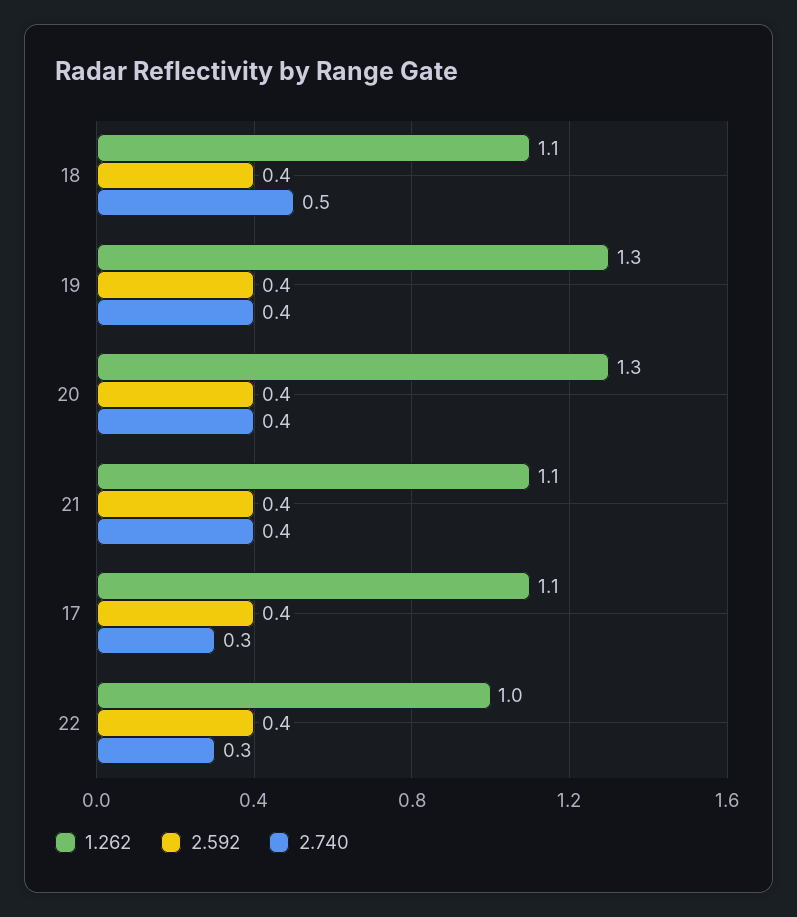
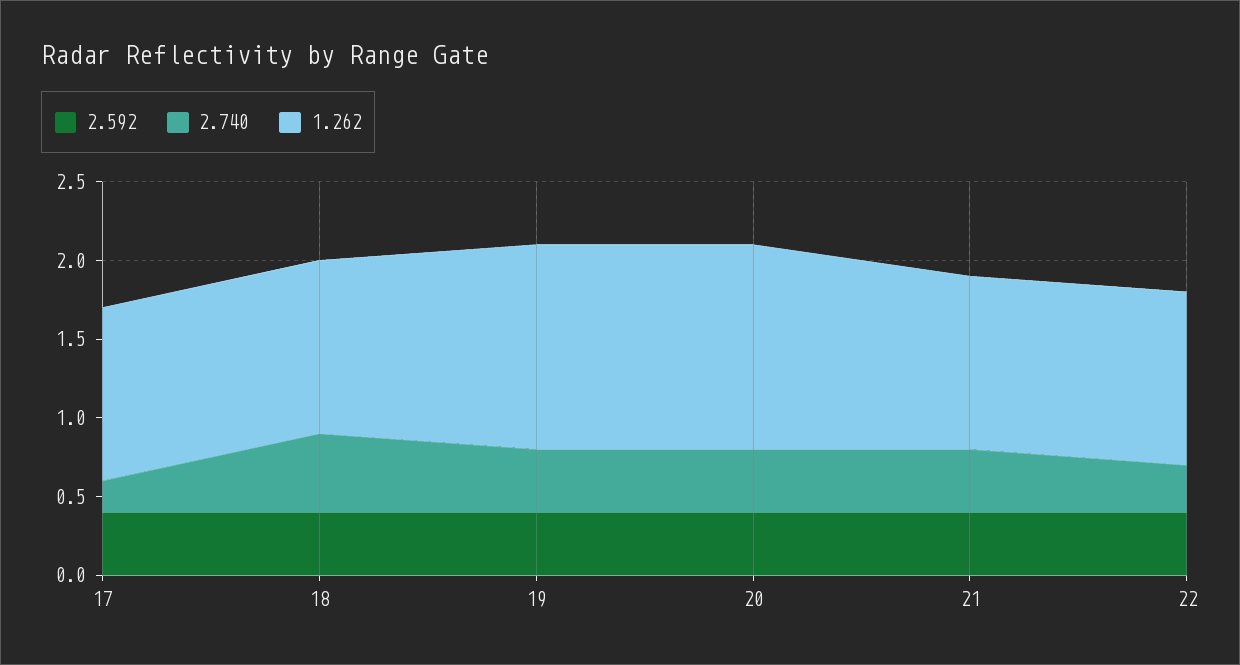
2.740, 17: 0.3 -> 0.2
1.262, 22: 1 -> 1.1

